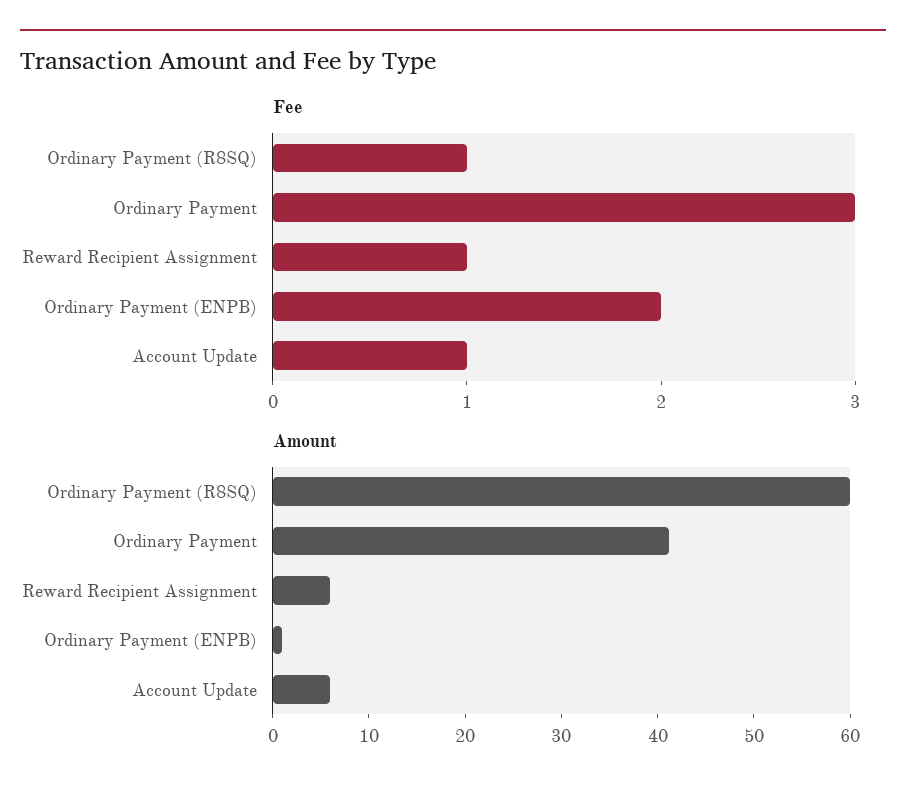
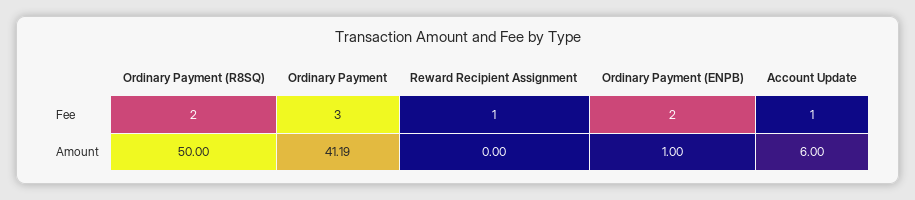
Fee, Ordinary Payment (R8SQ): 1 -> 2
Amount, Ordinary Payment (R8SQ): 60 -> 50
Amount, Reward Recipient Assignment: 6 -> 0

